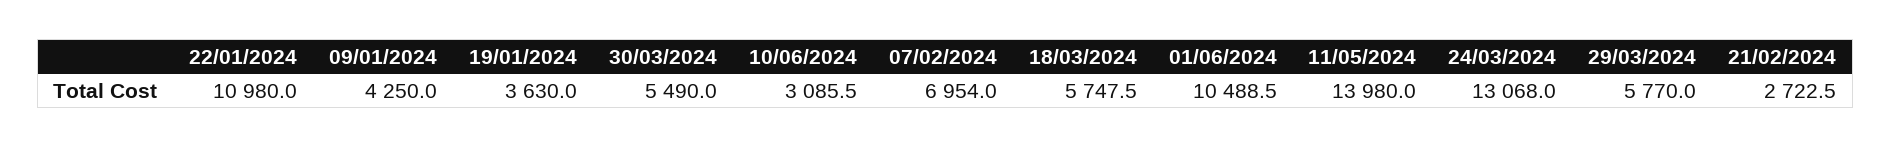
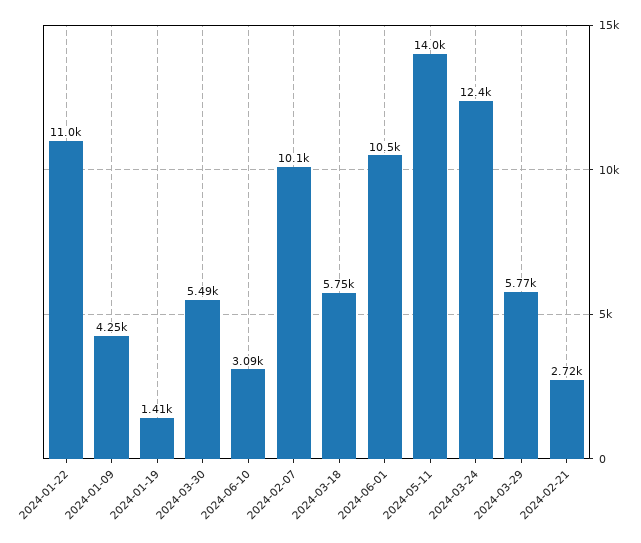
19/01/2024: 3630 -> 1410
07/02/2024: 6954 -> 10100
24/03/2024: 13068 -> 12400

